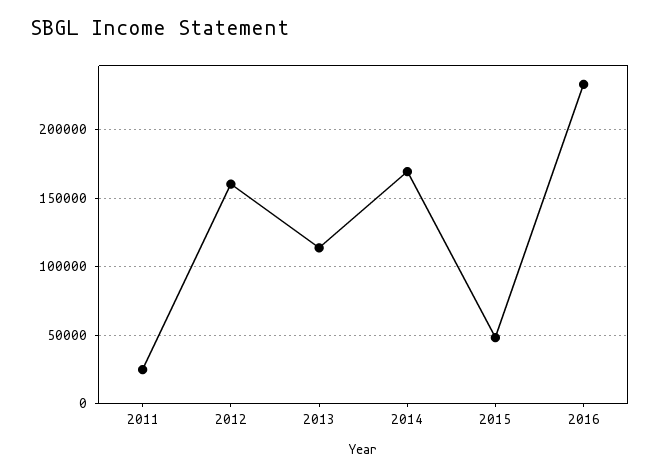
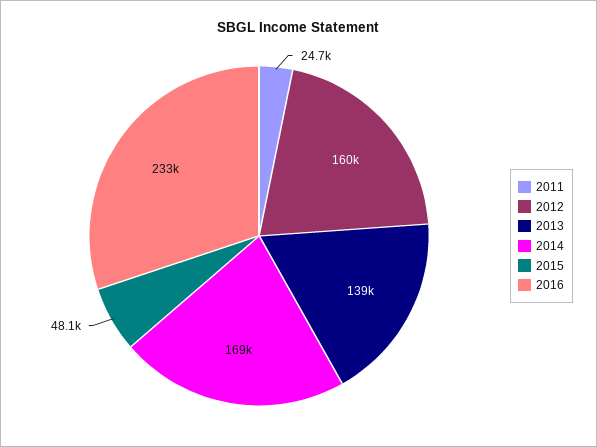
2013: 115000 -> 139000

